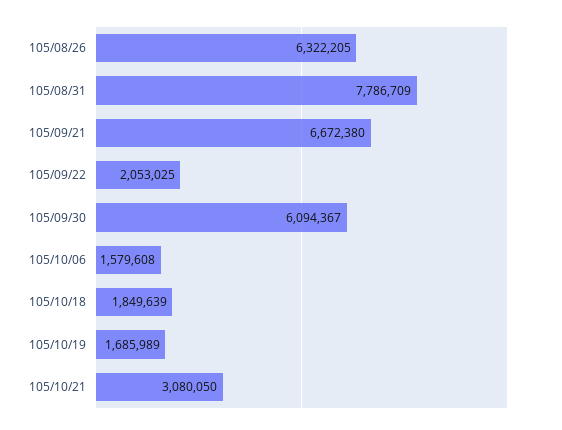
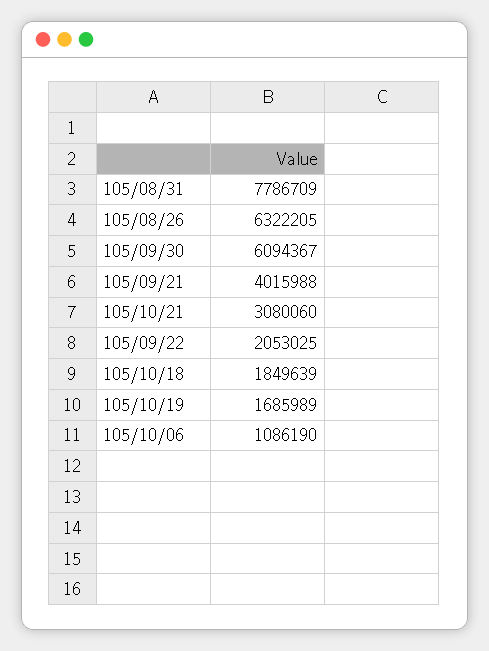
105/09/21: 6672380 -> 4015988
105/10/06: 1579608 -> 1086190
105/10/21: 3080050 -> 3080060

